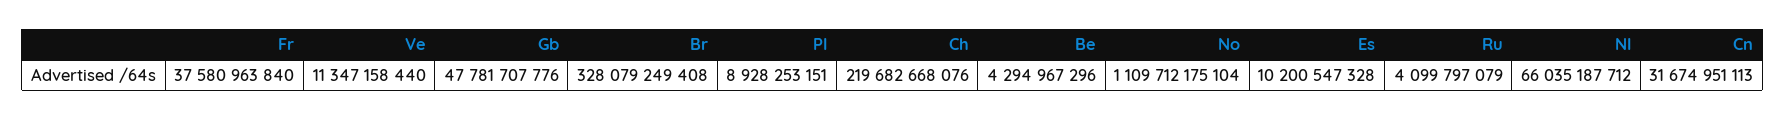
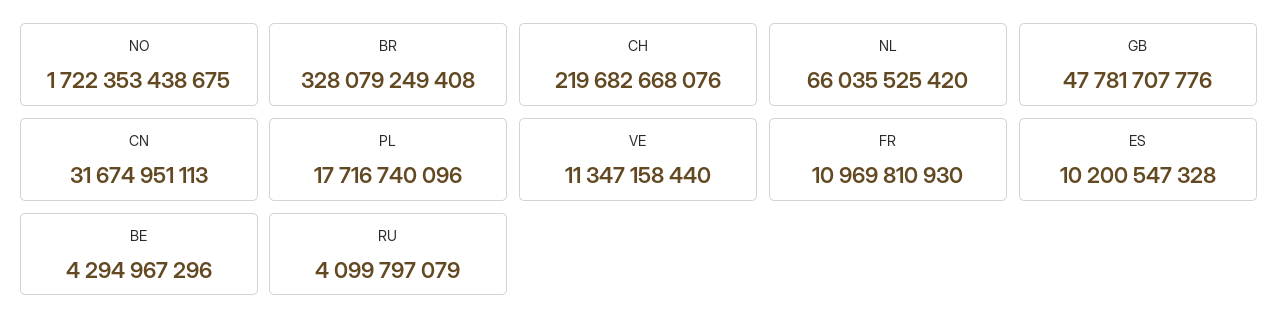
Fr: 37580963840 -> 10969810930
Pl: 8928253151 -> 17716740096
No: 1109712175104 -> 1722353438675
Nl: 66035187712 -> 66035525420

